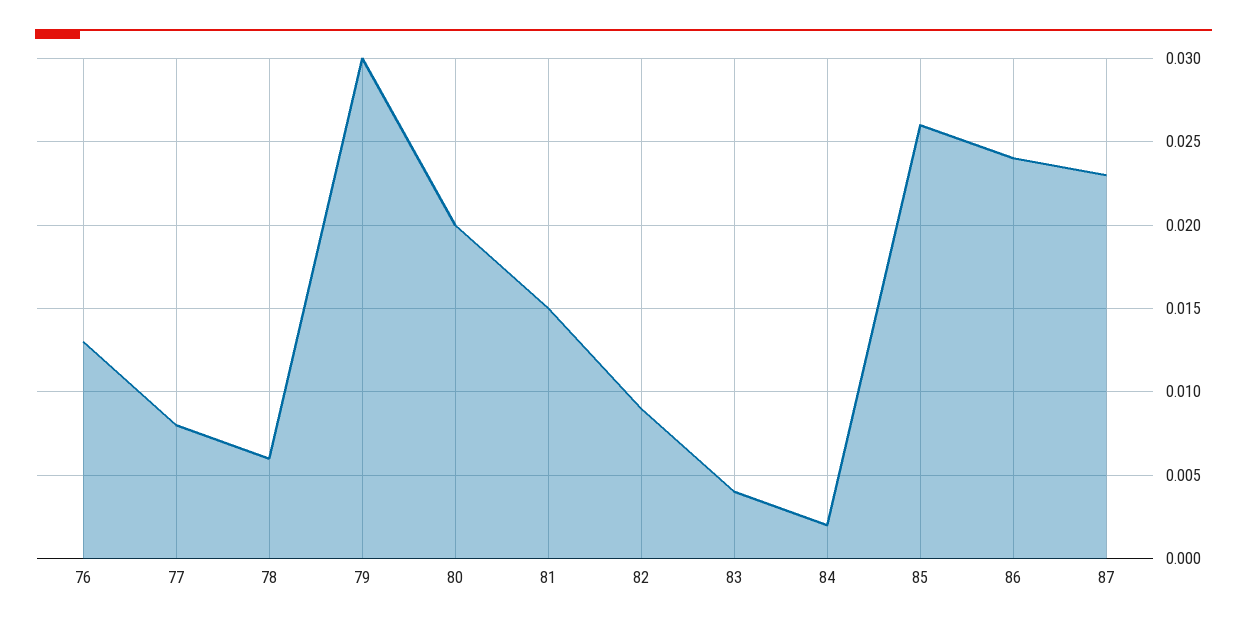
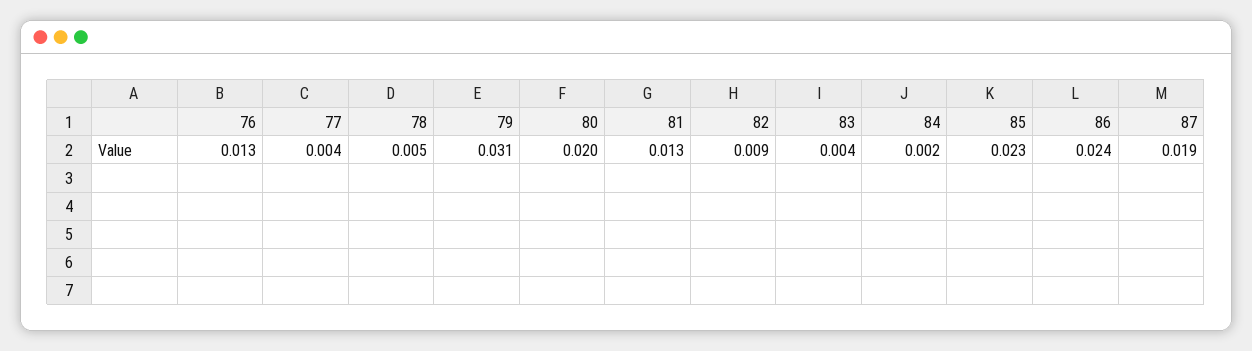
77: 0.008 -> 0.004
78: 0.006 -> 0.005
79: 0.03 -> 0.031
81: 0.015 -> 0.013
85: 0.026 -> 0.023
87: 0.023 -> 0.019

